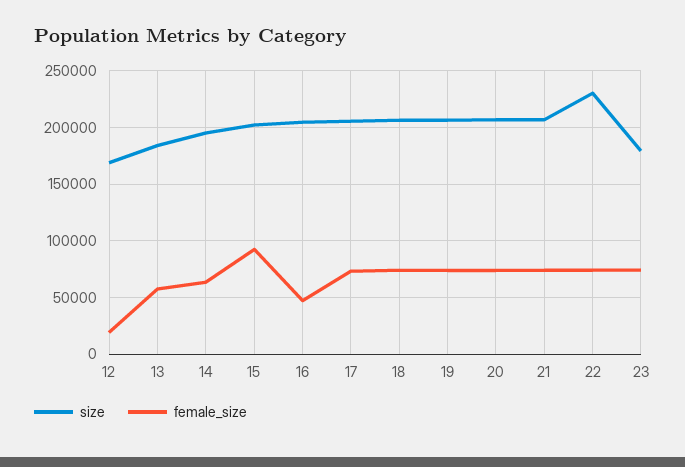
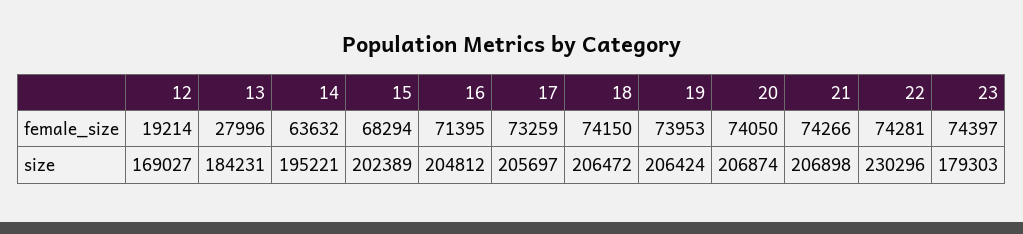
female_size, 13: 60000 -> 27996
female_size, 15: 90000 -> 68294
female_size, 16: 50000 -> 71395

